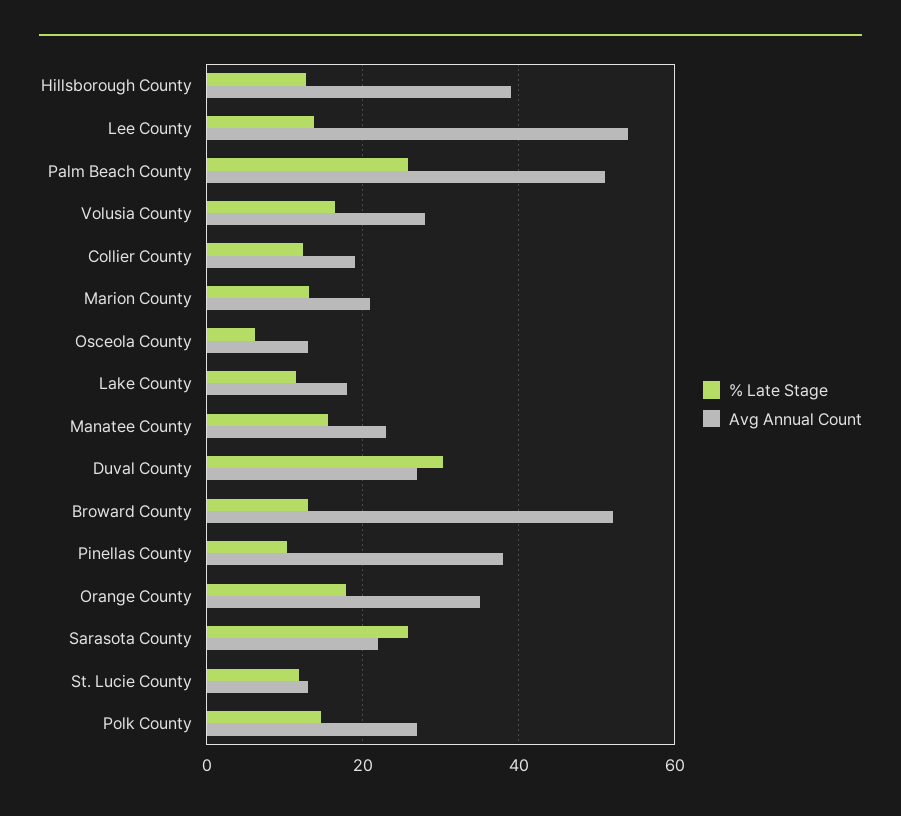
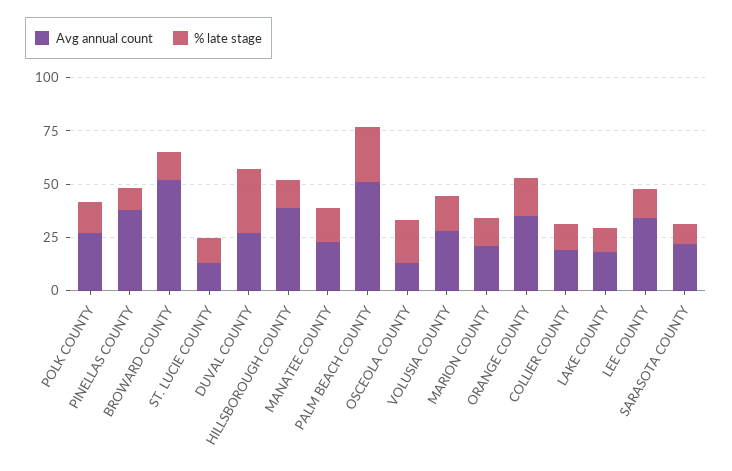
Avg Annual Count, Lee County: 54 -> 35
% Late Stage, Osceola County: 6 -> 20
% Late Stage, Sarasota County: 26 -> 10

